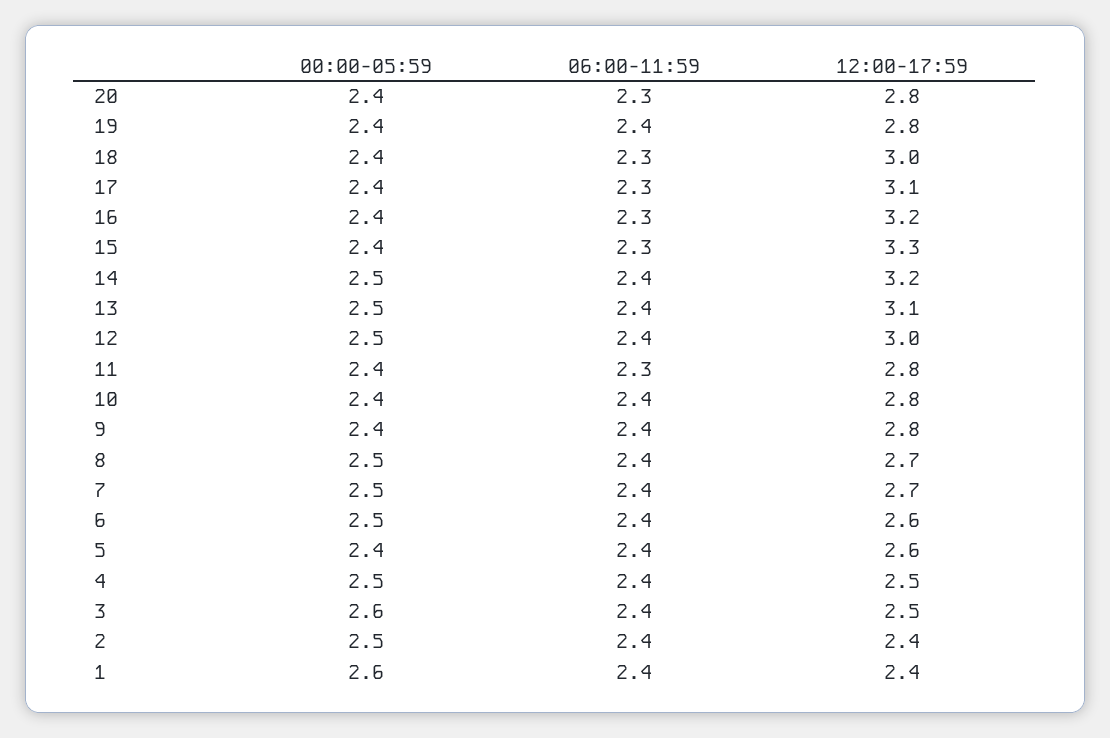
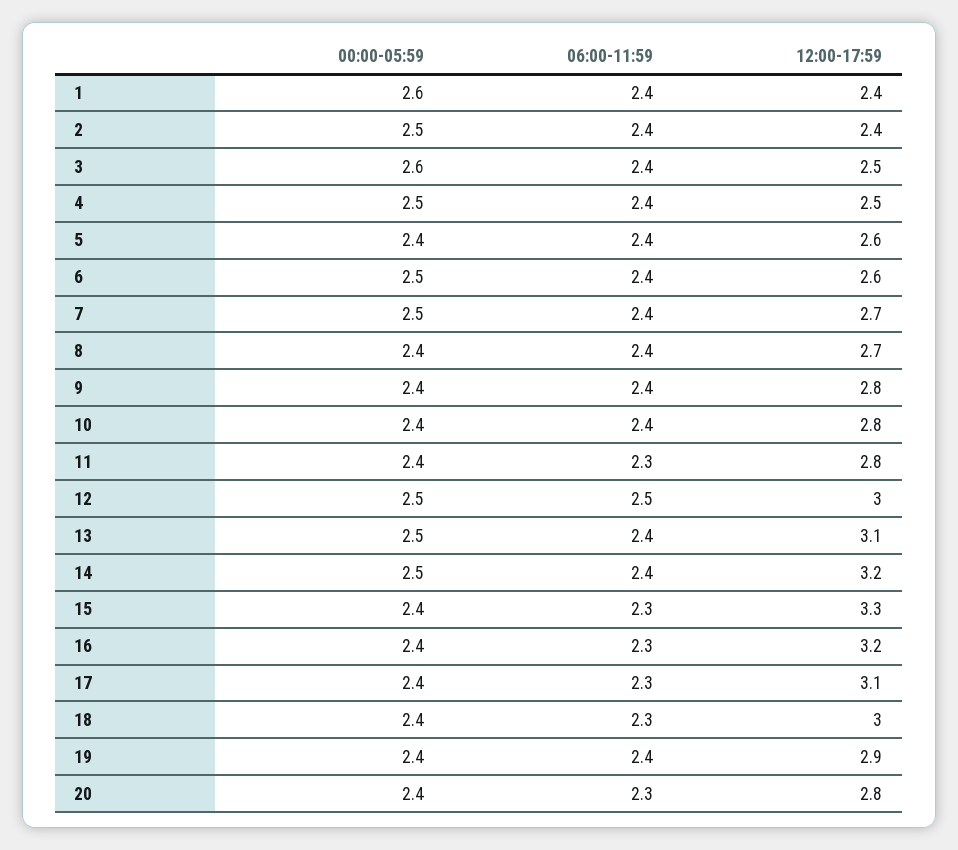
12:00-17:59, 19: 2.8 -> 2.9
06:00-11:59, 12: 2.4 -> 2.5
00:00-05:59, 8: 2.5 -> 2.4

